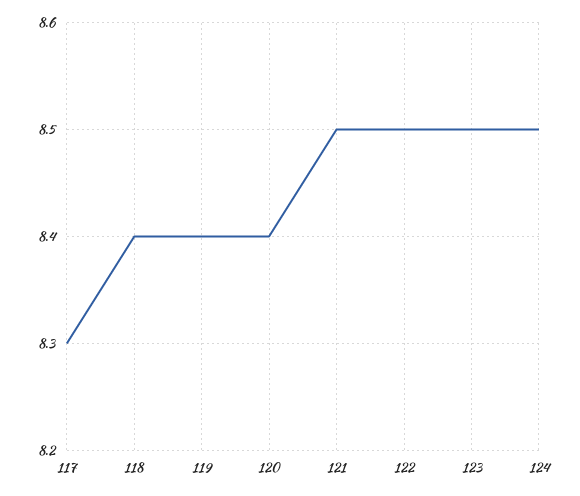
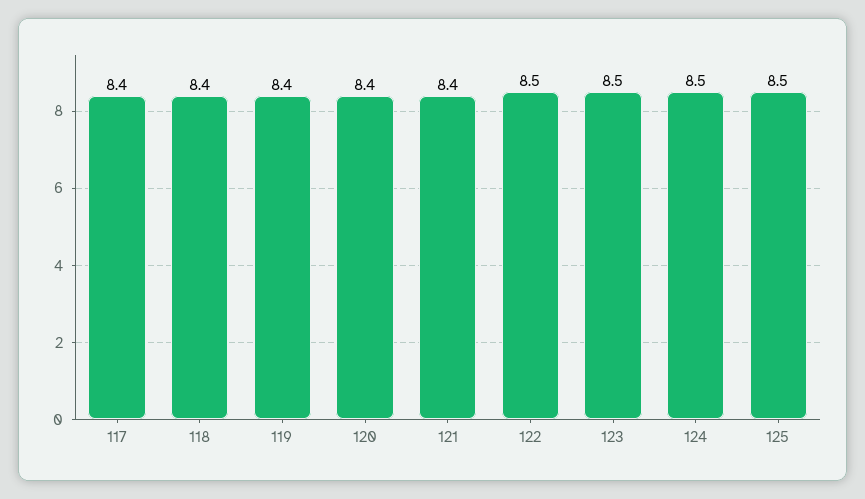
117: 8.3 -> 8.4
121: 8.5 -> 8.4
125: none -> 8.5

